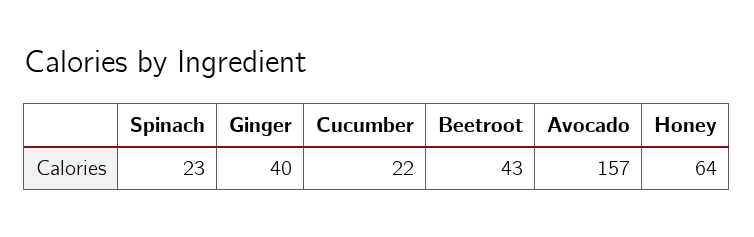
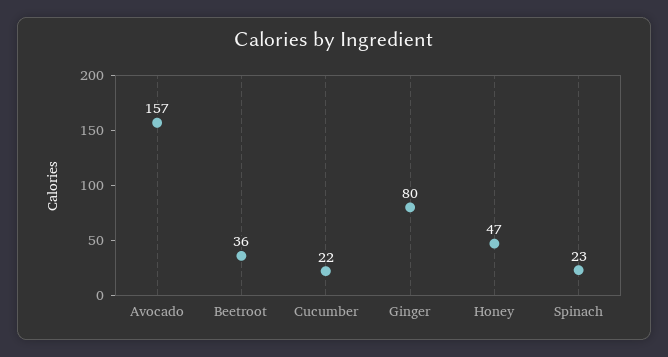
Ginger: 40 -> 80
Beetroot: 43 -> 36
Honey: 64 -> 47

